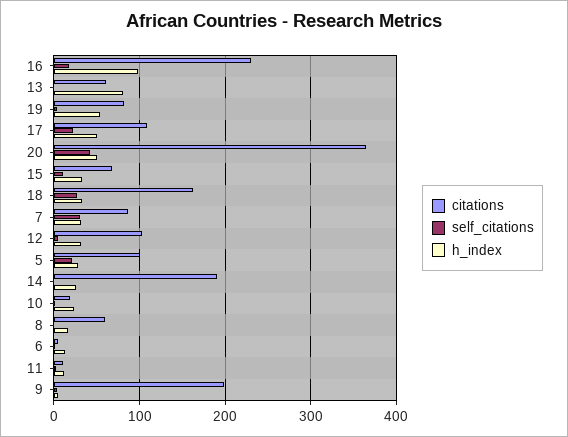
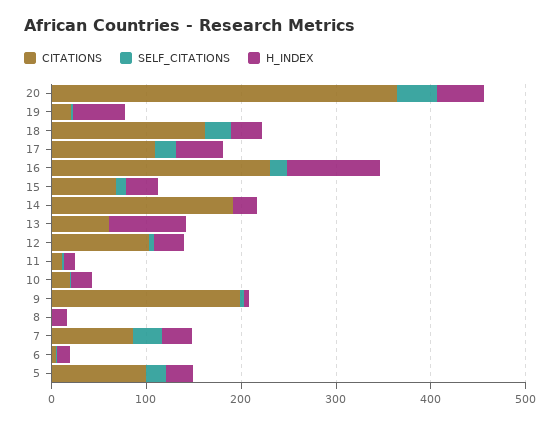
citations, 19: 80 -> 20
citations, 8: 60 -> 0

